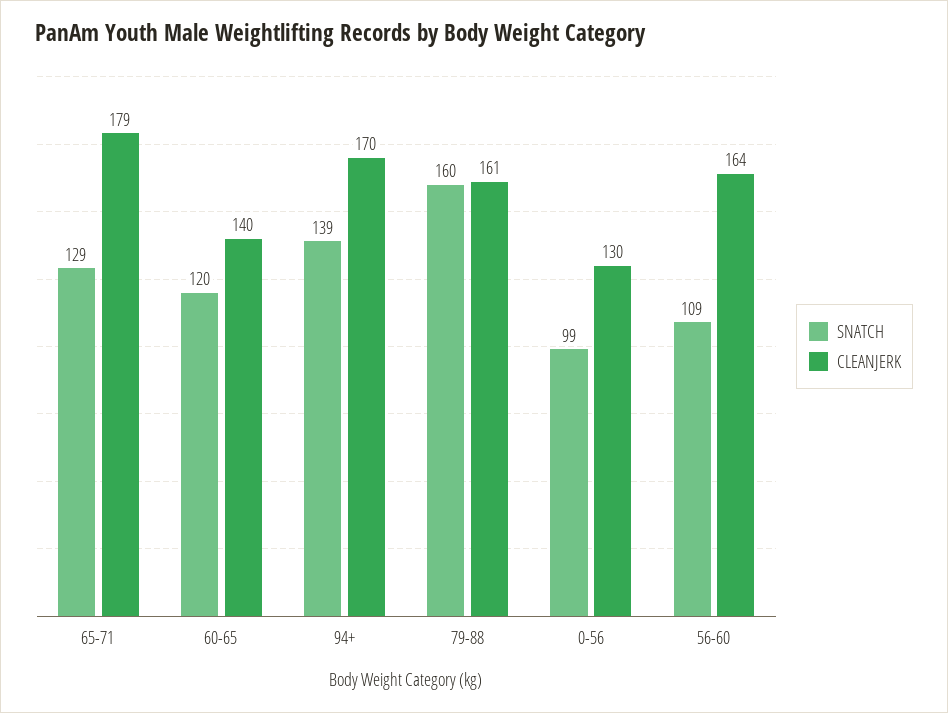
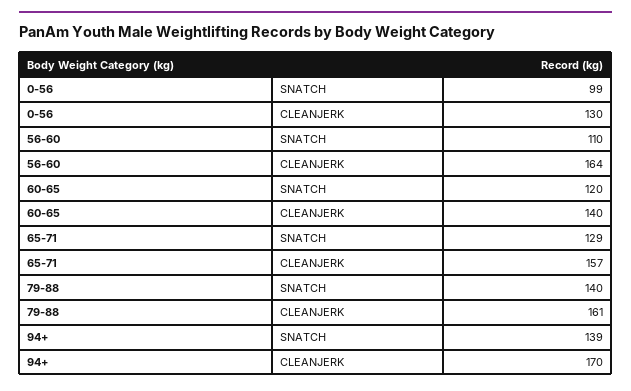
CLEANJERK, 65-71: 179 -> 157
SNATCH, 79-88: 160 -> 140
SNATCH, 56-60: 109 -> 110

